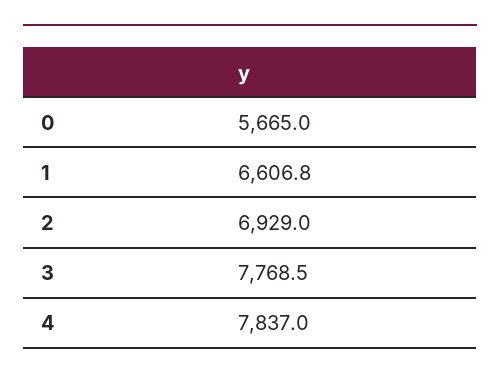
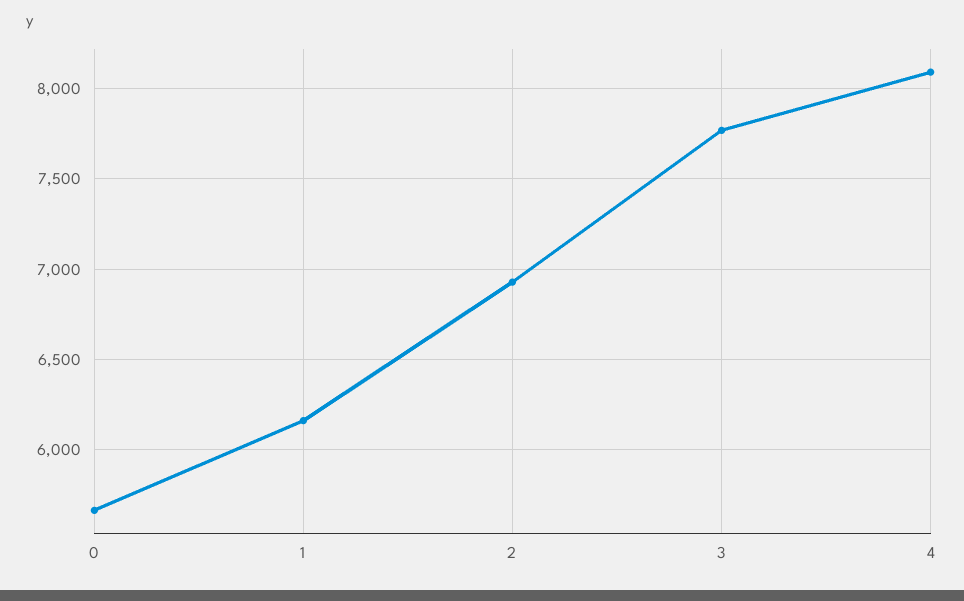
1: 6606.8 -> 6150
4: 7837 -> 8100

